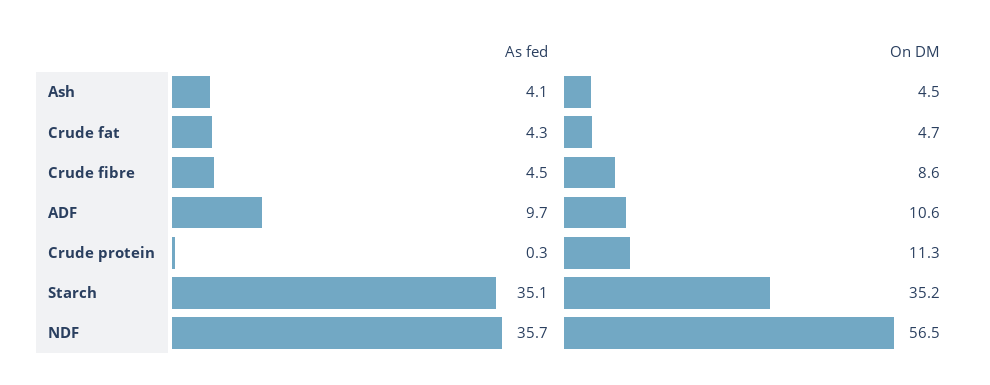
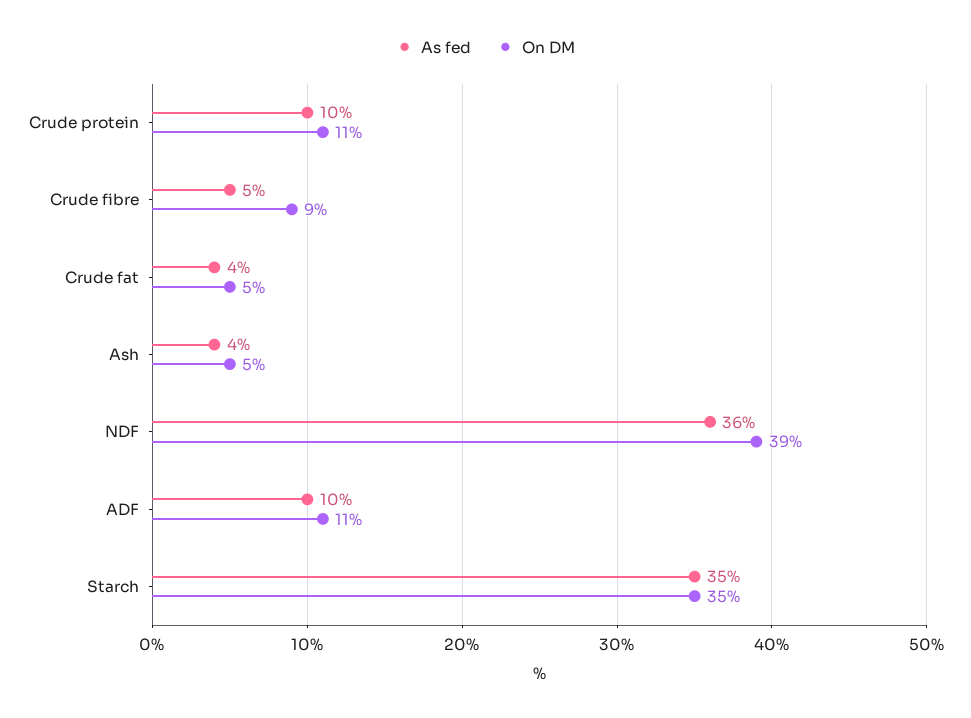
As fed, Crude protein: 0.3 -> 10
On DM, NDF: 56.5 -> 39

